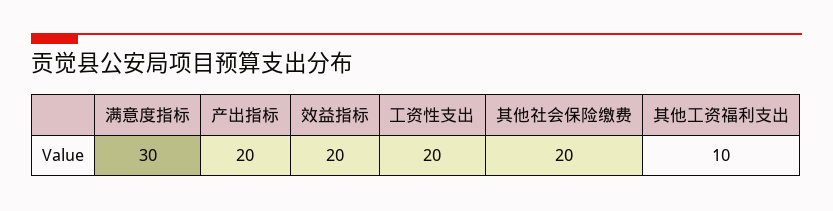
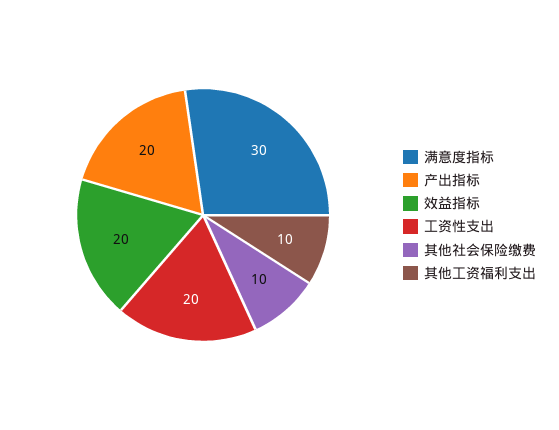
其他社会保险缴费: 20 -> 10

